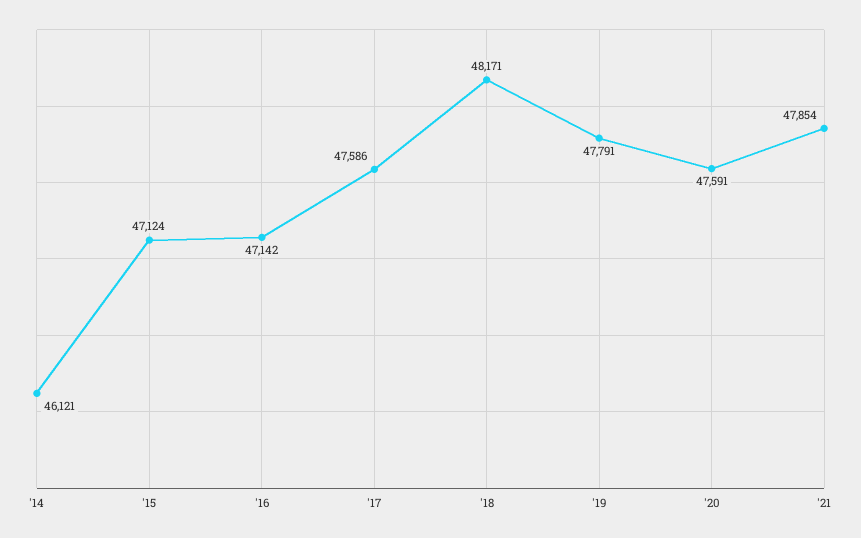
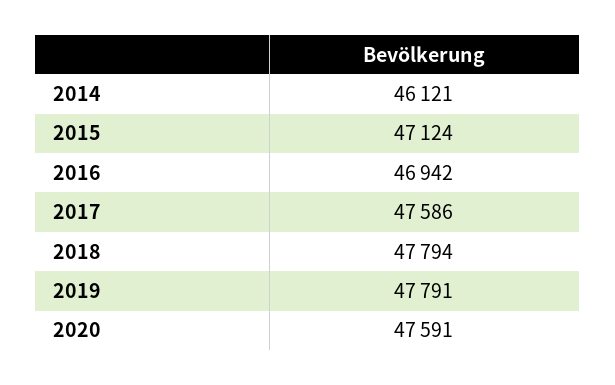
'16: 47142 -> 46942
'18: 48171 -> 47794
'21: 47854 -> none

